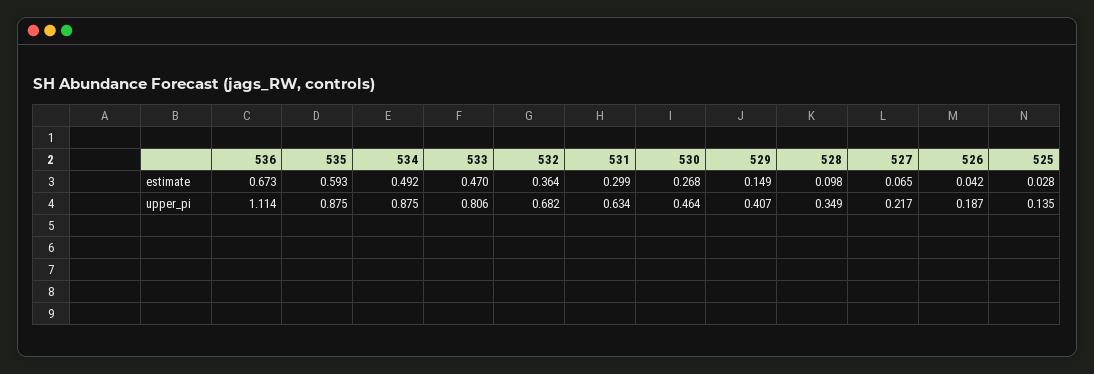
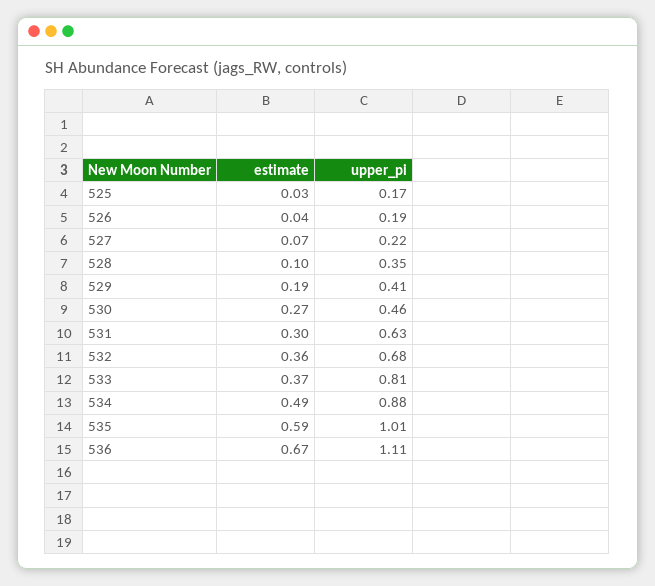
533, estimate: 0.47 -> 0.37
529, estimate: 0.149 -> 0.19
535, upper_pi: 0.875 -> 1.01
525, upper_pi: 0.135 -> 0.17

